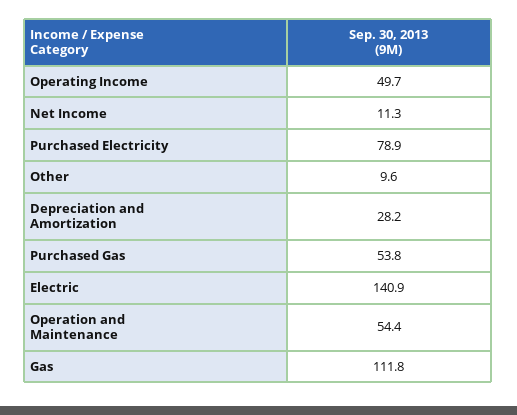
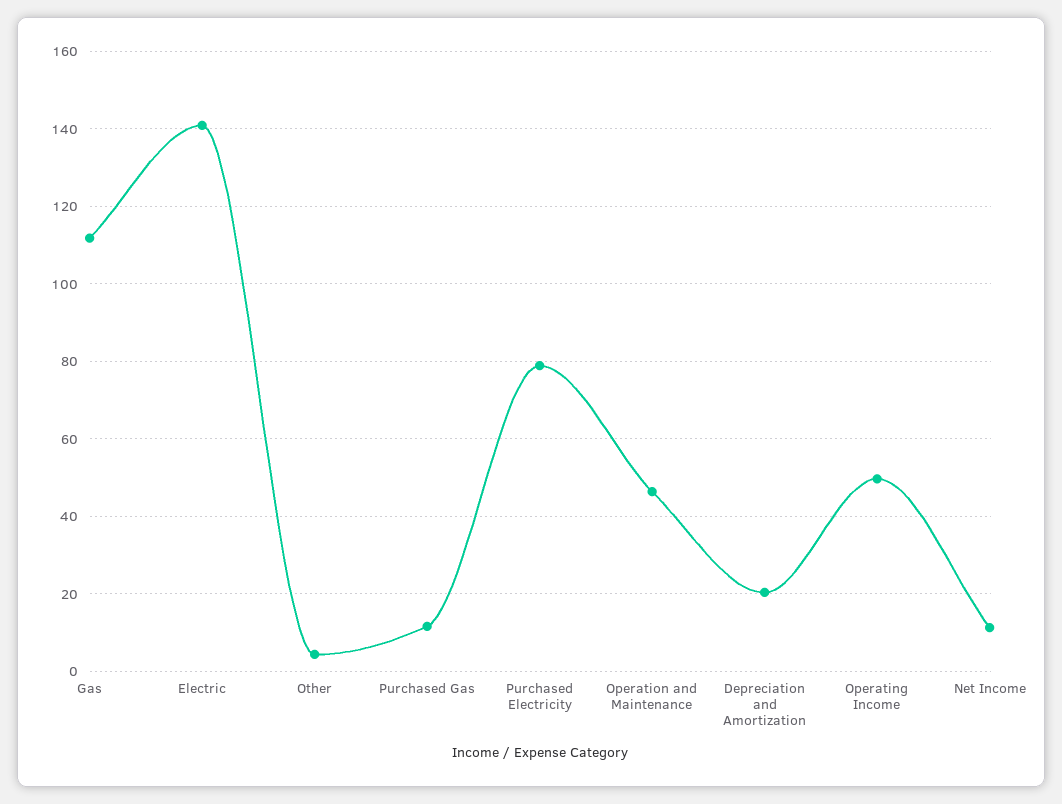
Other: 9.6 -> 4
Depreciation and Amortization: 28.2 -> 20
Purchased Gas: 53.8 -> 12
Operation and Maintenance: 54.4 -> 46

